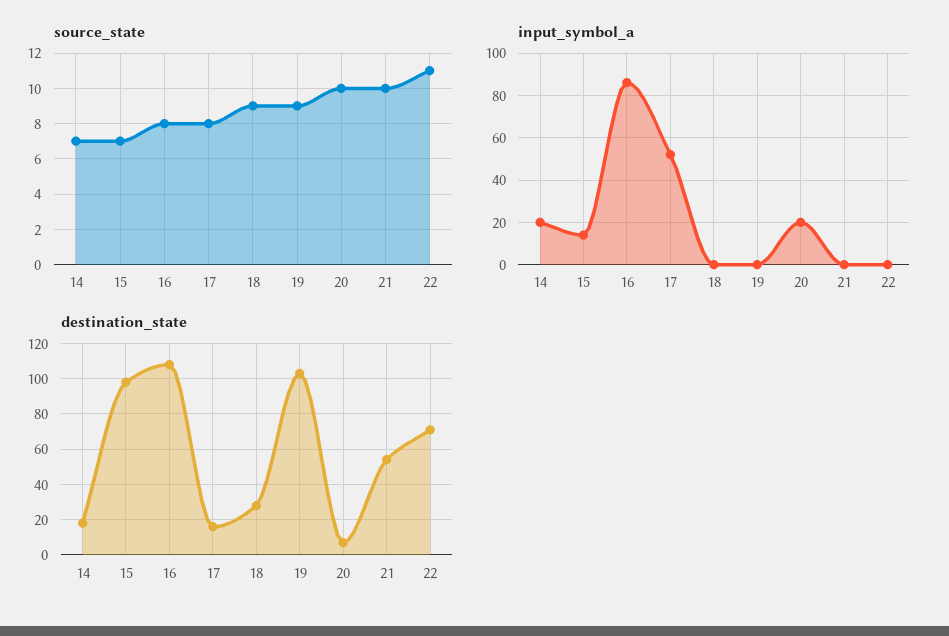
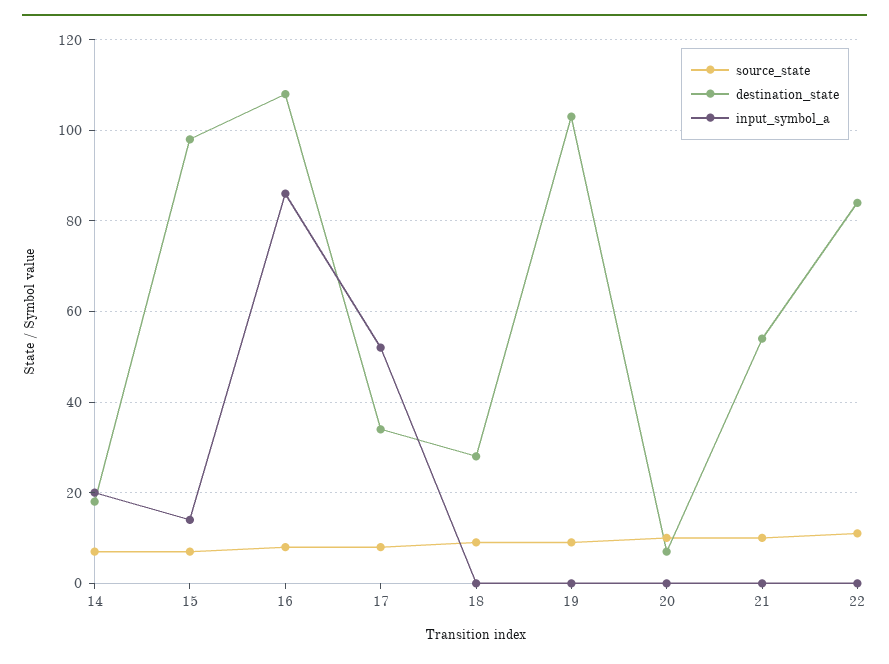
input_symbol_a, 20: 20 -> 0
destination_state, 17: 15 -> 35
destination_state, 22: 70 -> 85

